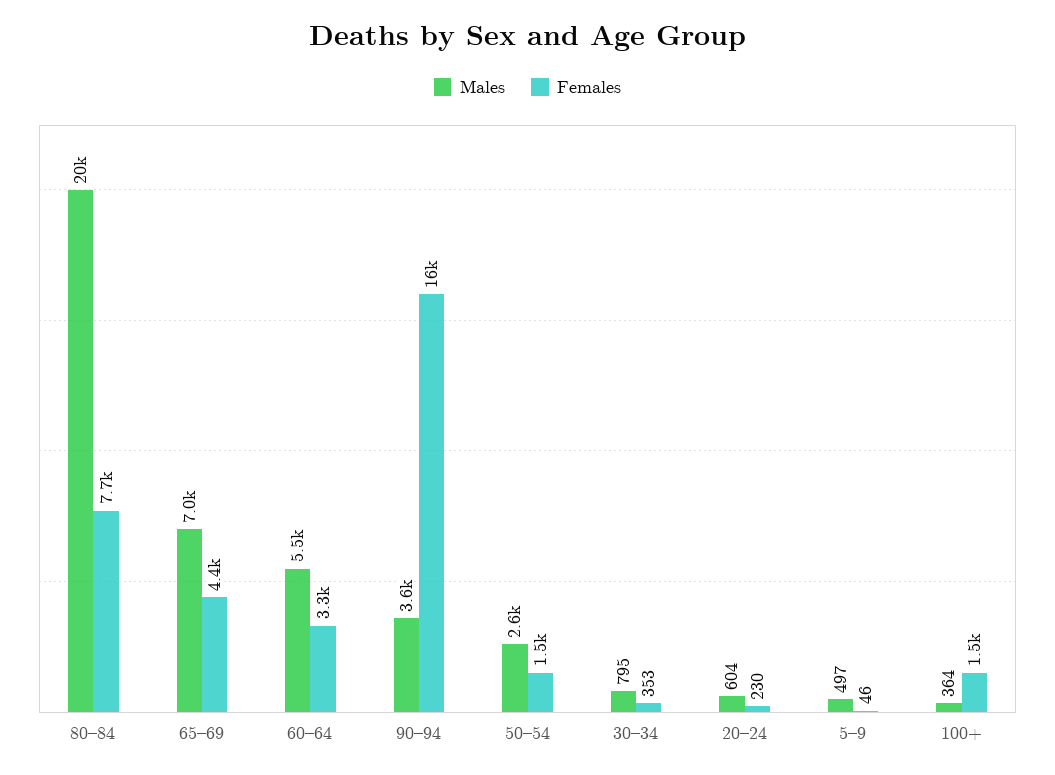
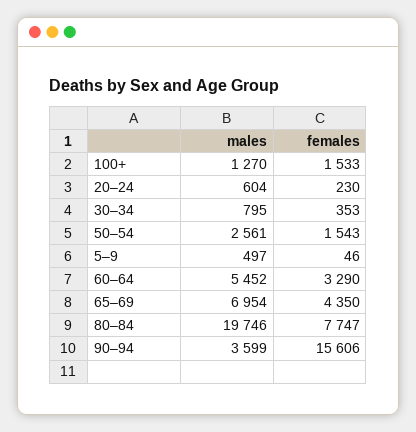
Males, 100+: 364 -> 1270

